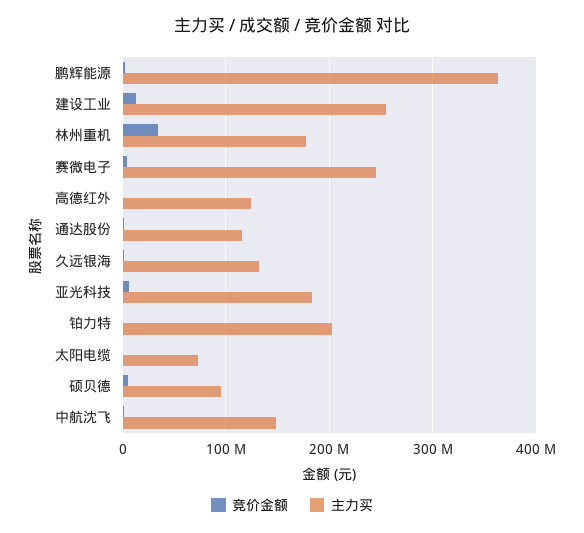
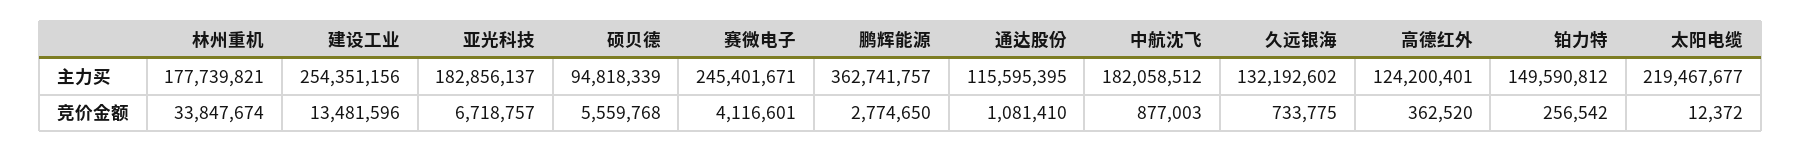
主力买, 铂力特: 200000000 -> 149590812
主力买, 太阳电缆: 70000000 -> 219467677
主力买, 中航沈飞: 150000000 -> 182058512

